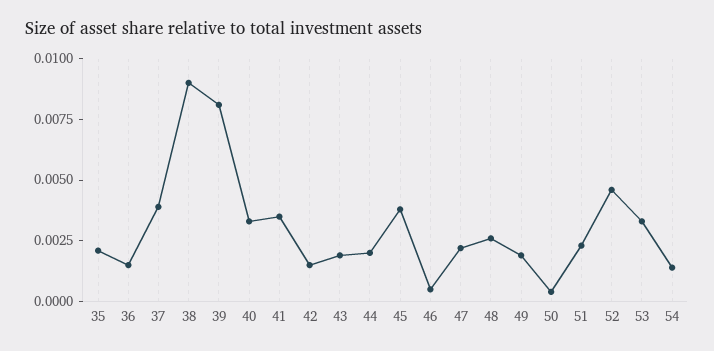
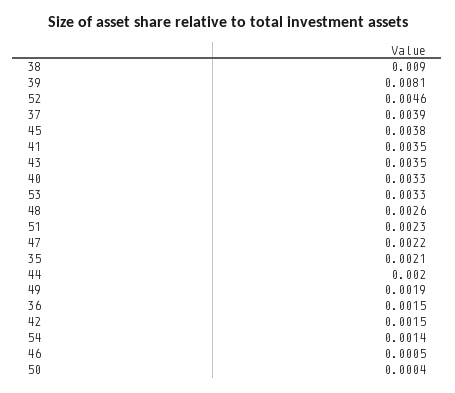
43: 0.002 -> 0.0035

